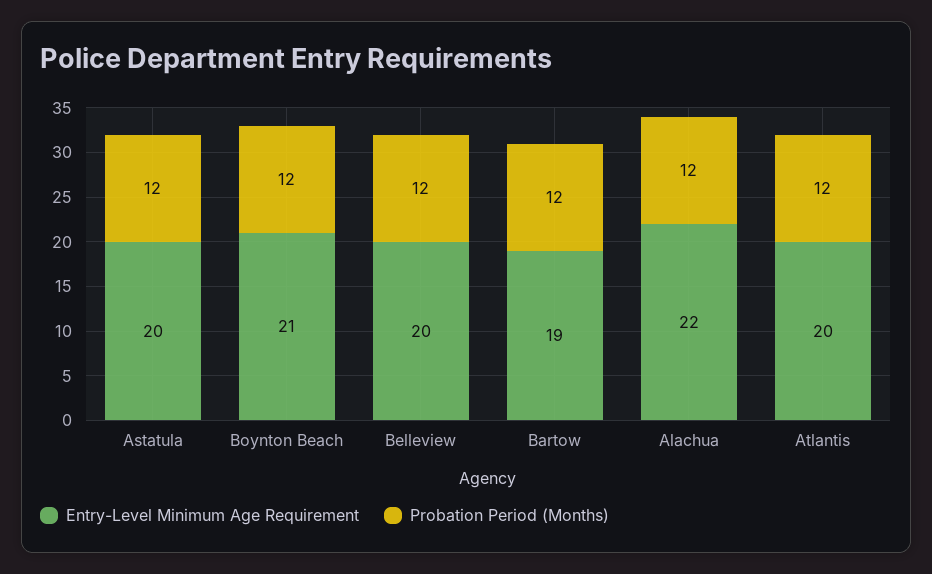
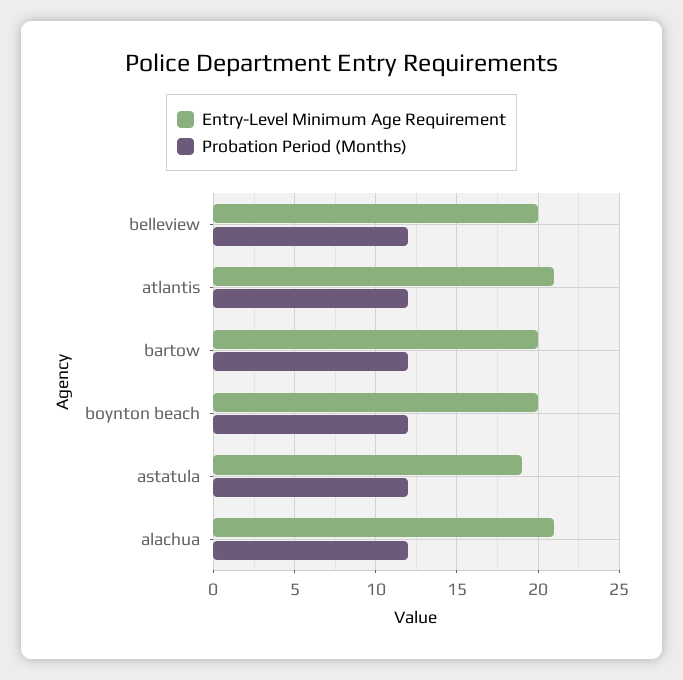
Entry-Level Minimum Age Requirement, Astatula: 20 -> 19
Entry-Level Minimum Age Requirement, Boynton Beach: 21 -> 20
Entry-Level Minimum Age Requirement, Bartow: 19 -> 20
Entry-Level Minimum Age Requirement, Alachua: 22 -> 21
Entry-Level Minimum Age Requirement, Atlantis: 20 -> 21

